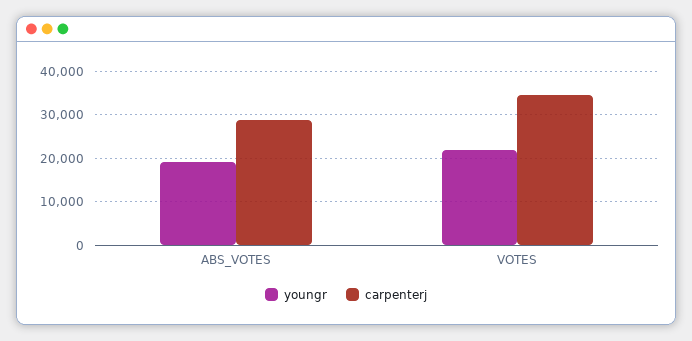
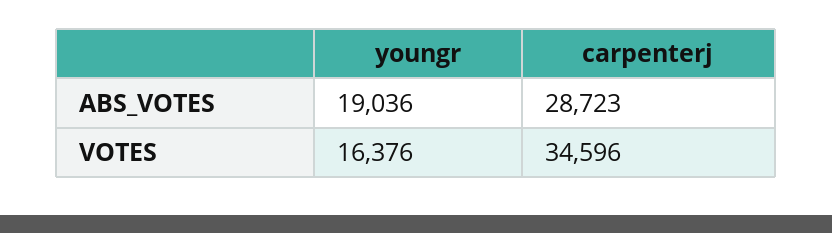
youngr, VOTES: 22000 -> 16376

